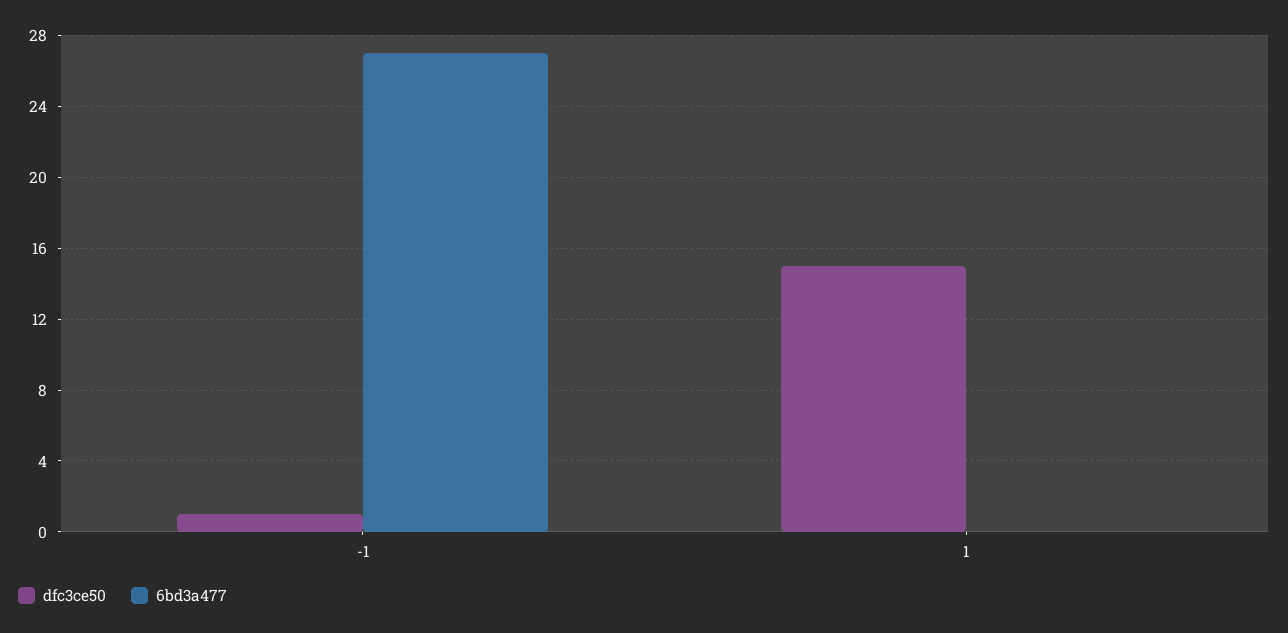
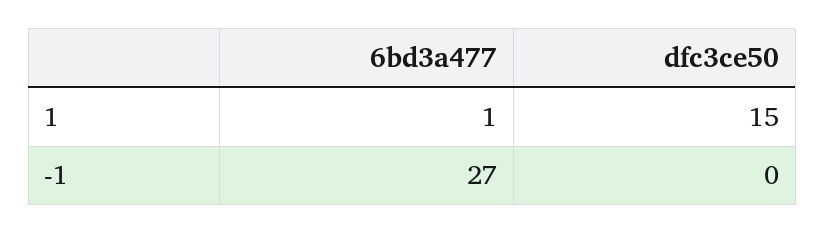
dfc3ce50, -1: 1 -> 0
6bd3a477, 1: 0 -> 1

